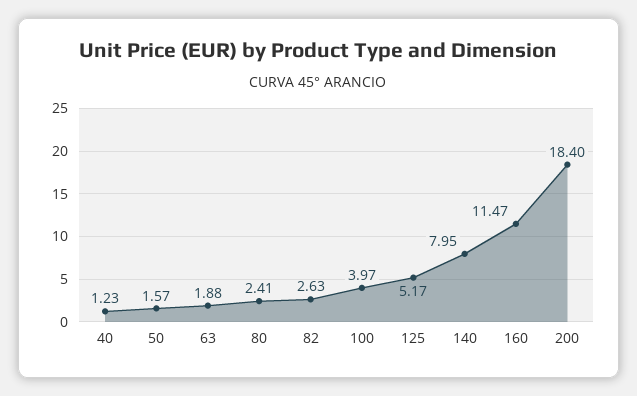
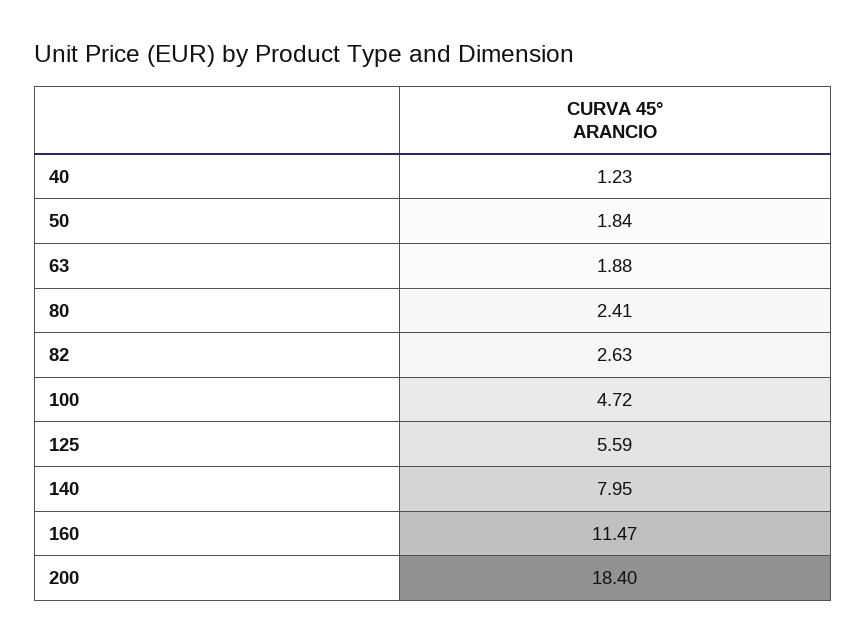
50: 1.57 -> 1.84
100: 3.97 -> 4.72
125: 5.17 -> 5.59

